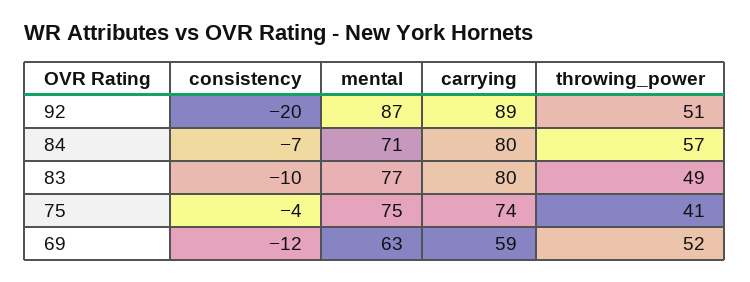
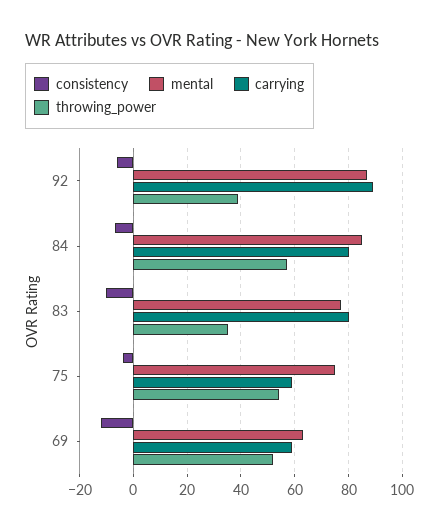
consistency, 92: -20 -> -5
throwing_power, 92: 51 -> 40
mental, 84: 71 -> 85
throwing_power, 83: 49 -> 35
carrying, 75: 74 -> 60
throwing_power, 75: 41 -> 55

